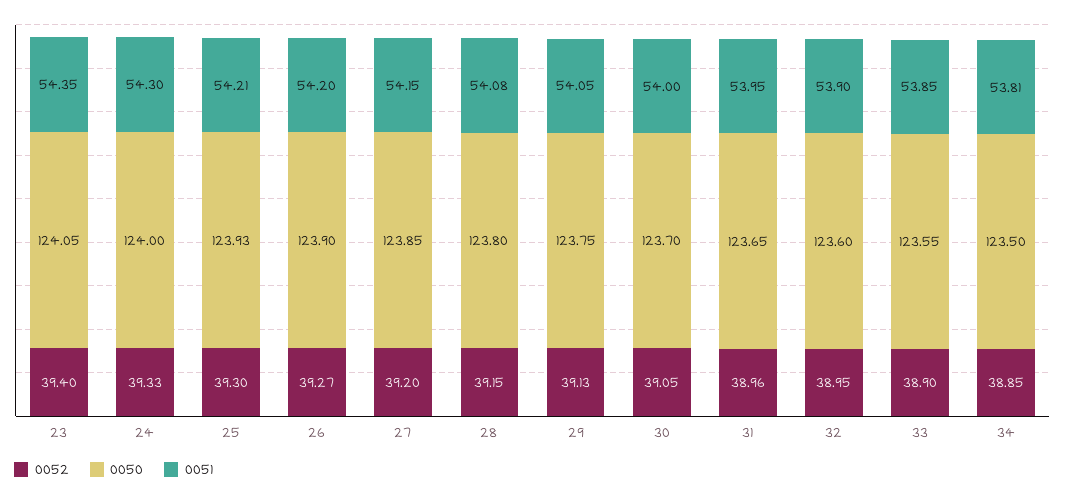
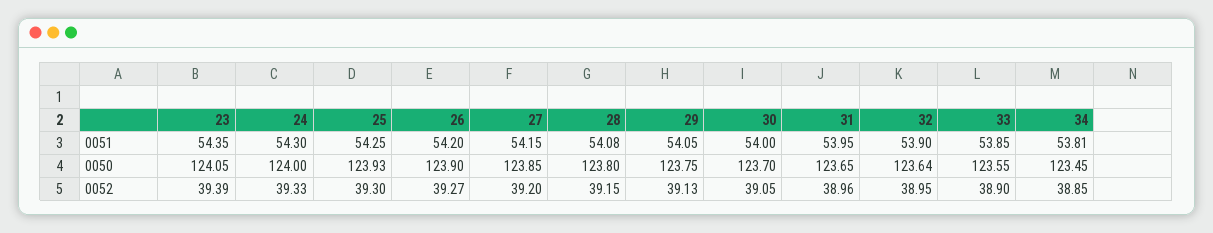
0052, 23: 39.4 -> 39.39
0051, 25: 54.21 -> 54.25
0050, 32: 123.6 -> 123.64
0050, 34: 123.5 -> 123.45

